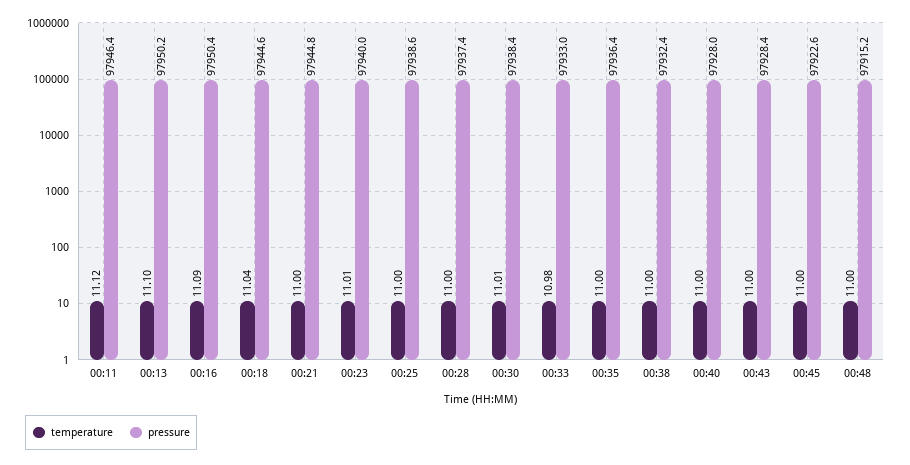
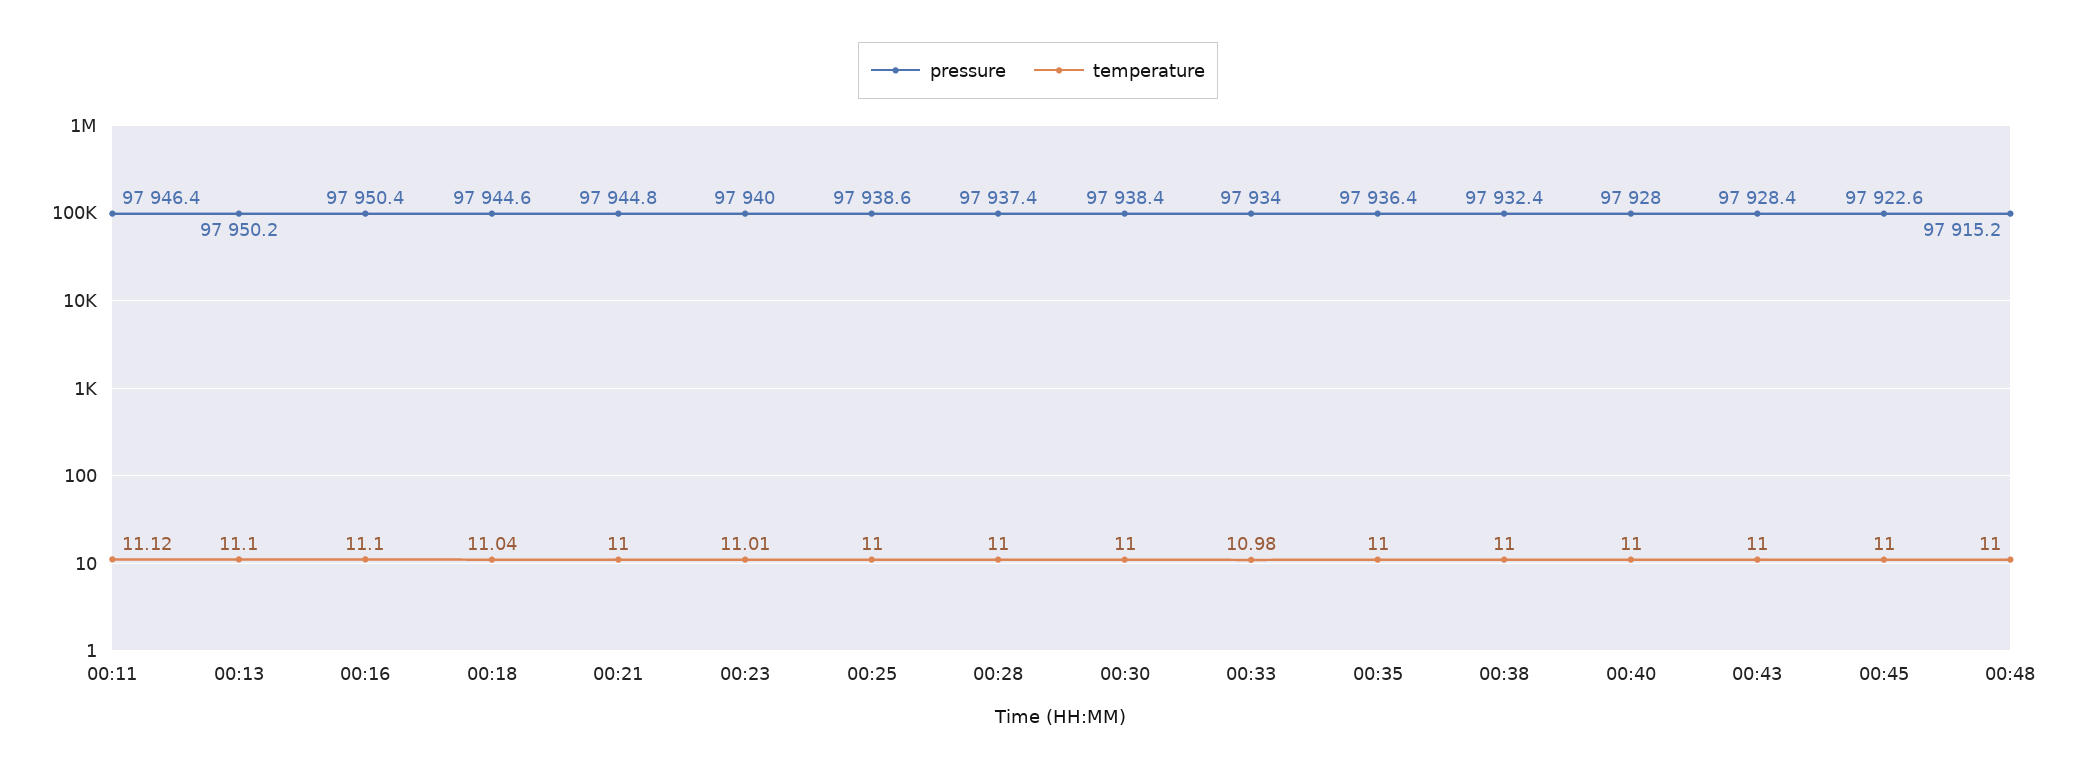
temperature, 00:16: 11.09 -> 11.1
temperature, 00:30: 11.01 -> 11
pressure, 00:33: 97933 -> 97934

